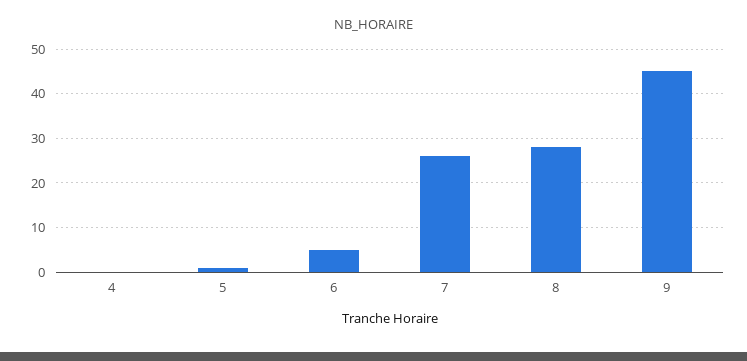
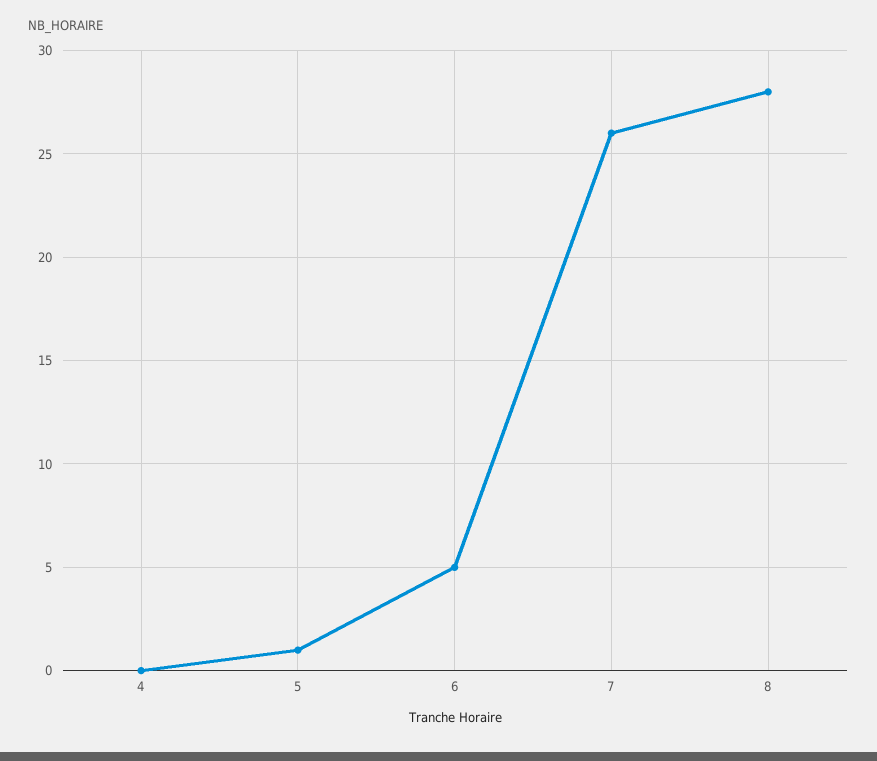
9: 45 -> none

